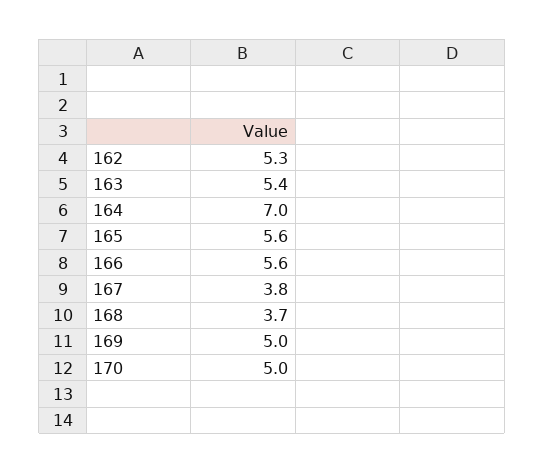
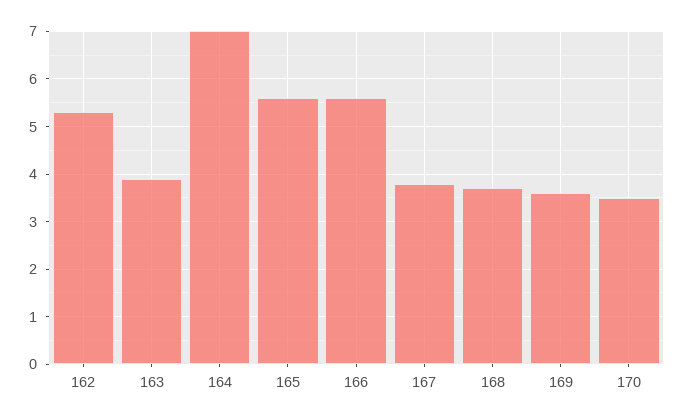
163: 5.4 -> 4
169: 5 -> 3.5
170: 5 -> 3.5

